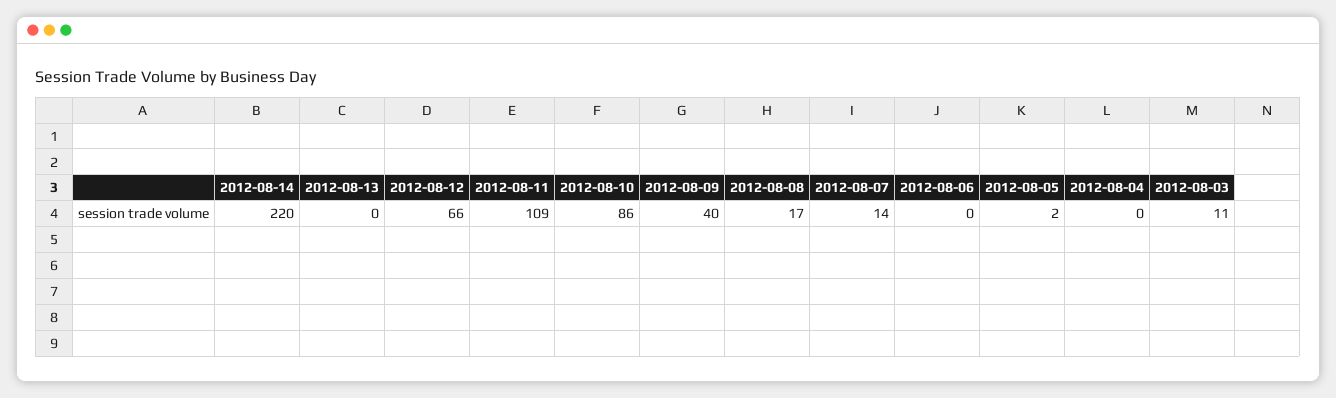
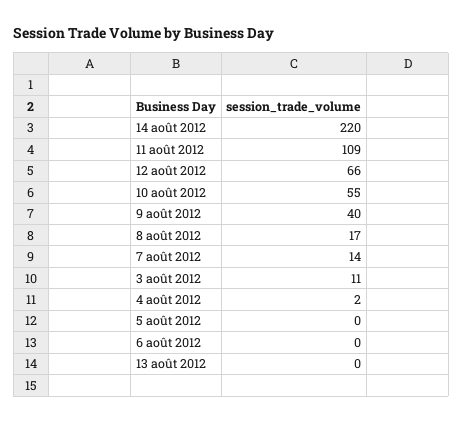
2012-08-10: 86 -> 55
2012-08-05: 2 -> 0
2012-08-04: 0 -> 2

